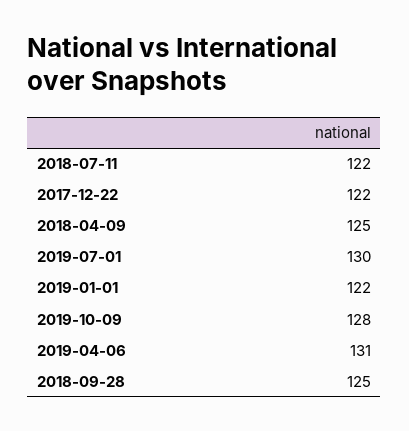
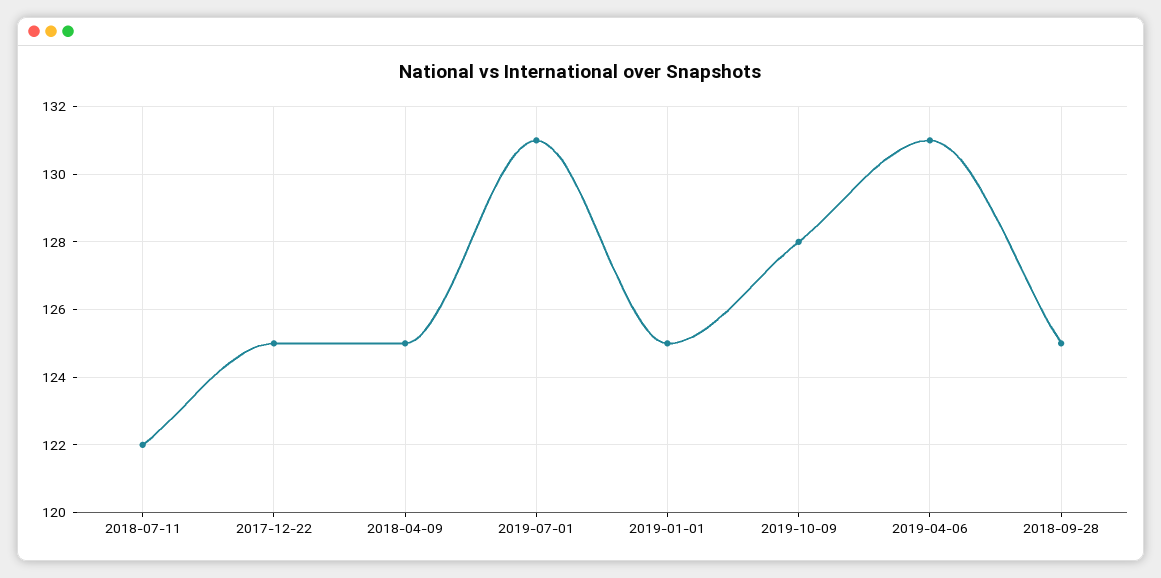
2017-12-22: 122 -> 125
2019-07-01: 130 -> 131
2019-01-01: 122 -> 125

